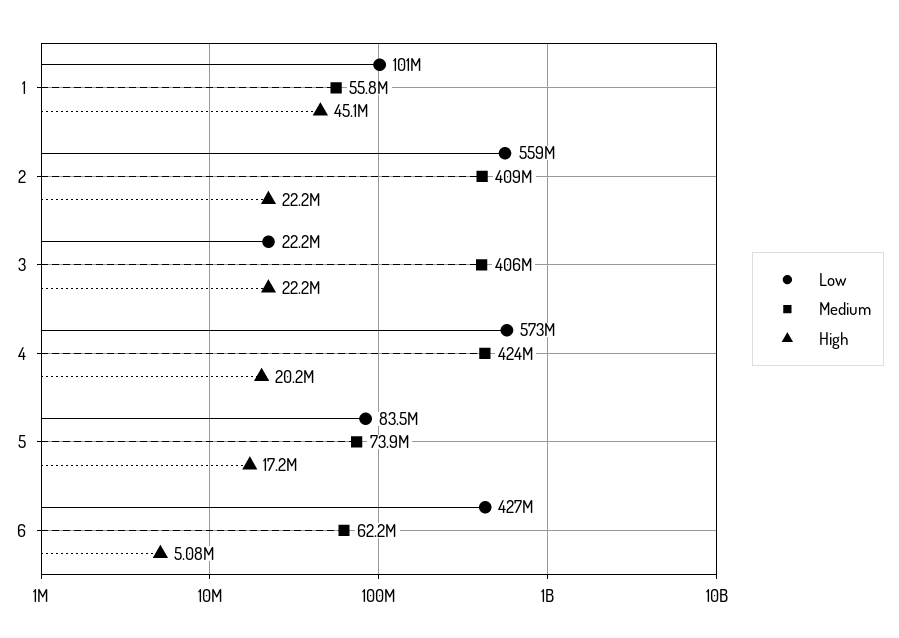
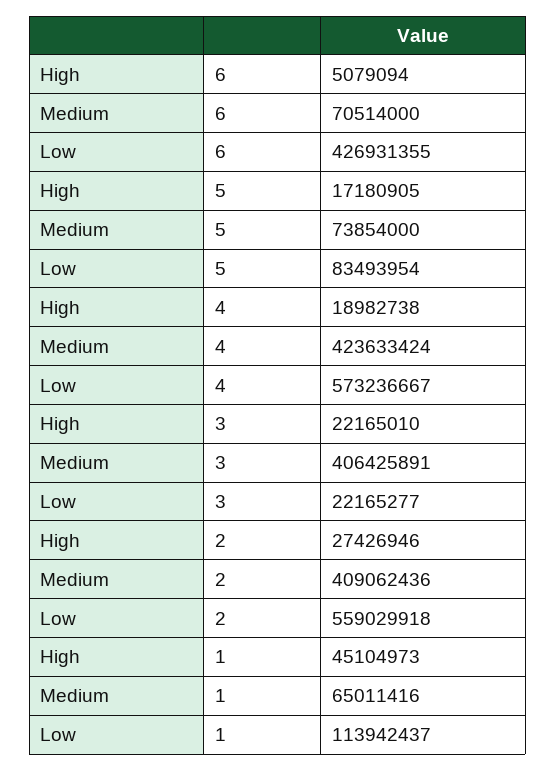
Low, 1: 101000000 -> 113942437
Medium, 1: 55800000 -> 65011416
High, 2: 22200000 -> 27426946
High, 4: 20200000 -> 18982738
Medium, 6: 62200000 -> 70514000

